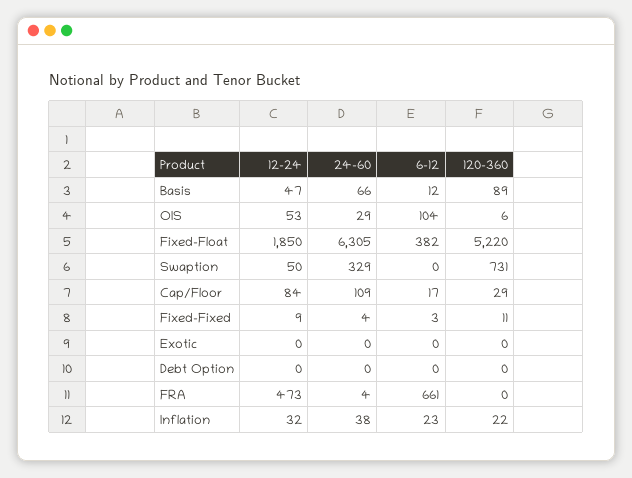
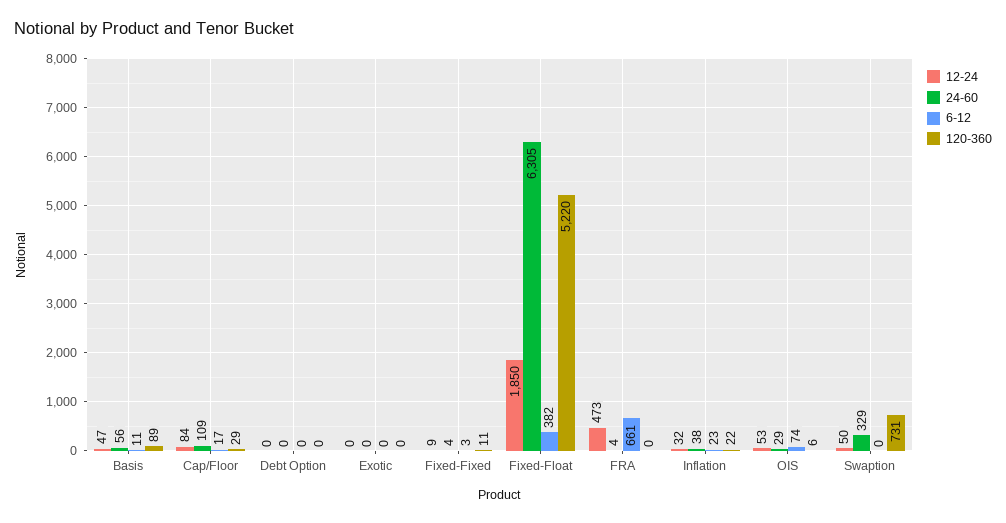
24-60, Basis: 66 -> 56
6-12, Basis: 12 -> 11
6-12, OIS: 104 -> 74

